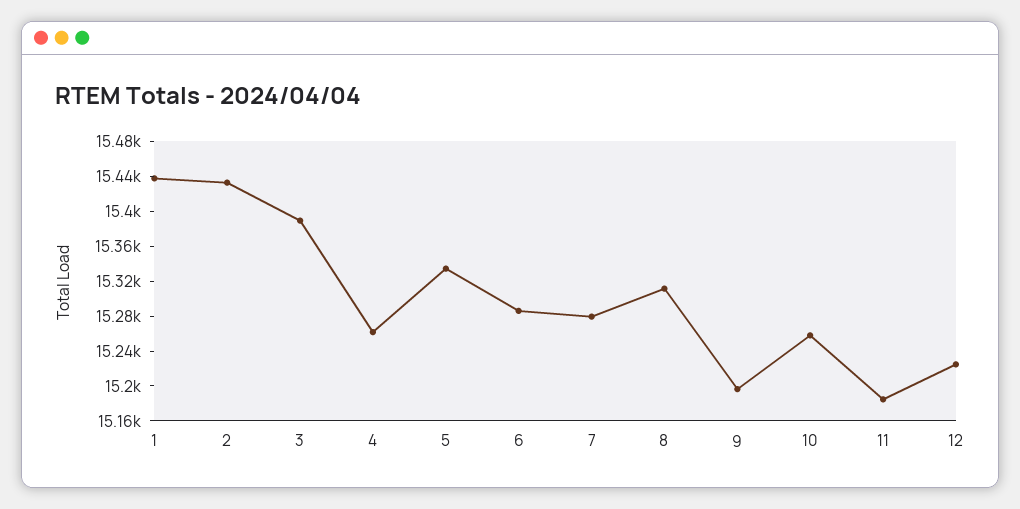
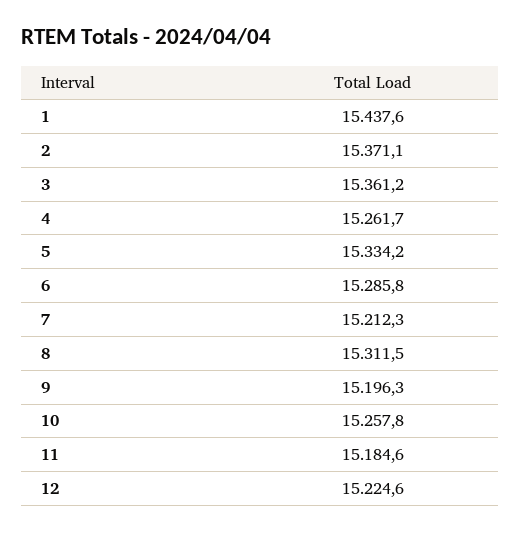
2: 15430 -> 15371.1
3: 15390 -> 15361.2
7: 15280 -> 15212.3

